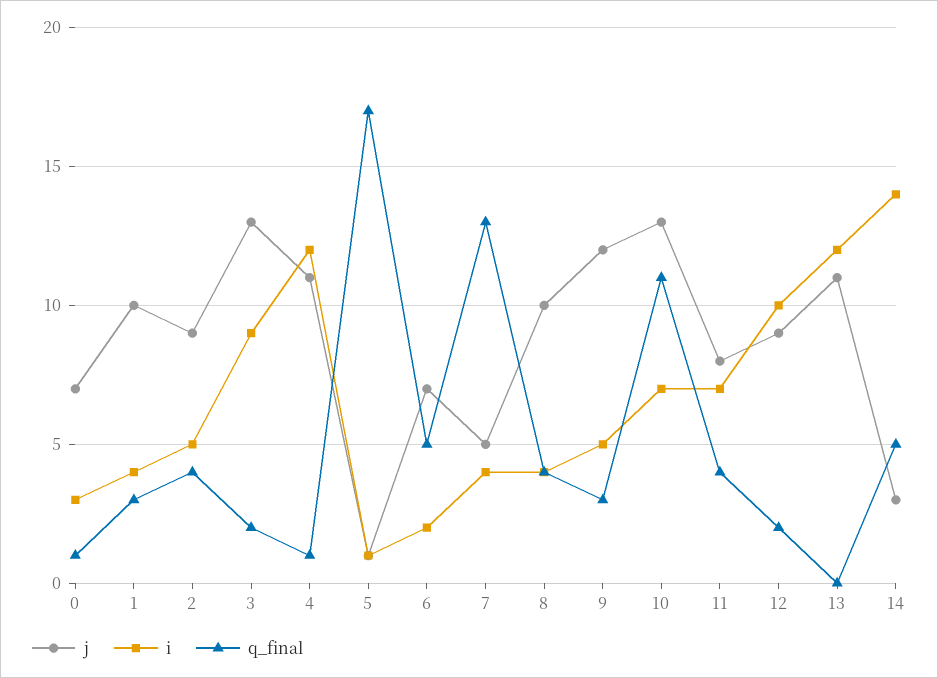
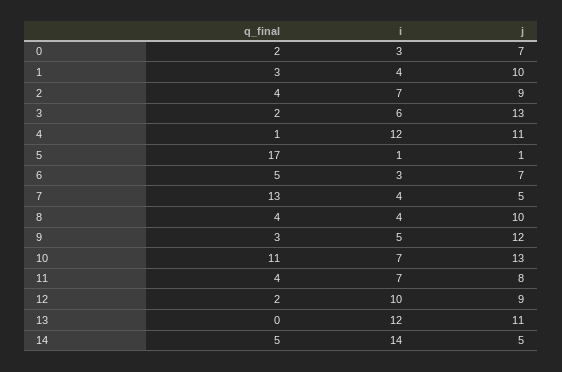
q_final, 0: 1 -> 2
i, 2: 5 -> 7
i, 3: 9 -> 6
i, 6: 2 -> 3
j, 14: 3 -> 5

